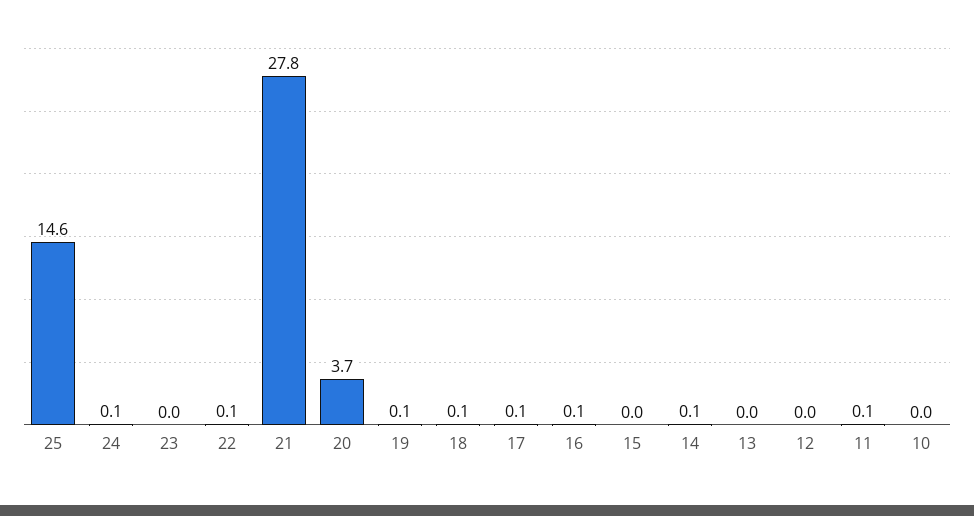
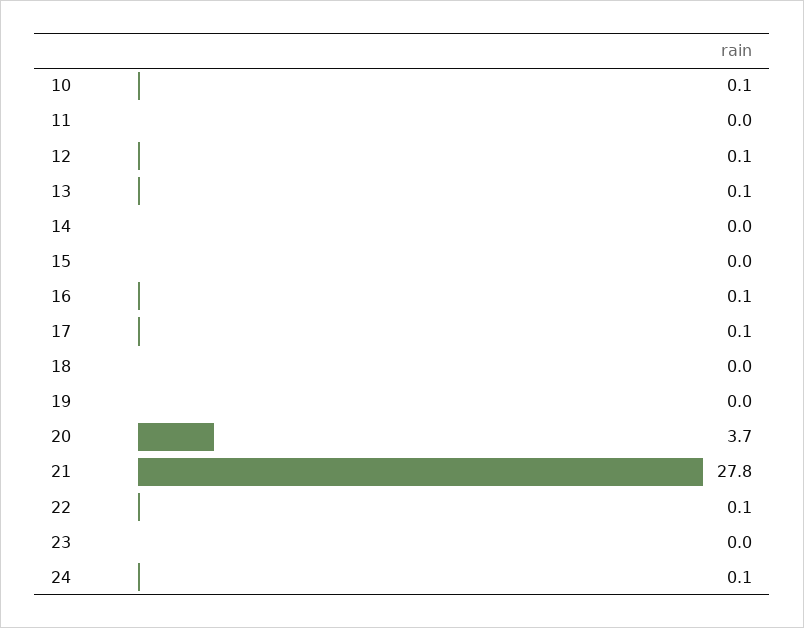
25: 14.6 -> none
19: 0.1 -> 0
18: 0.1 -> 0
14: 0.1 -> 0
13: 0 -> 0.1
12: 0 -> 0.1
11: 0.1 -> 0
10: 0 -> 0.1

